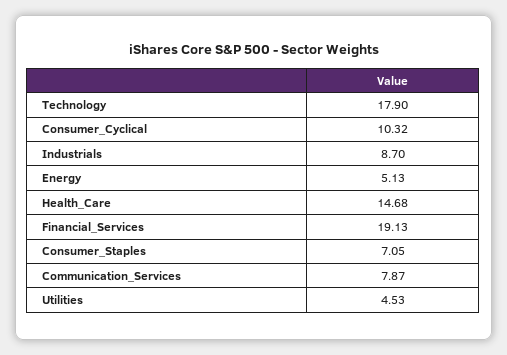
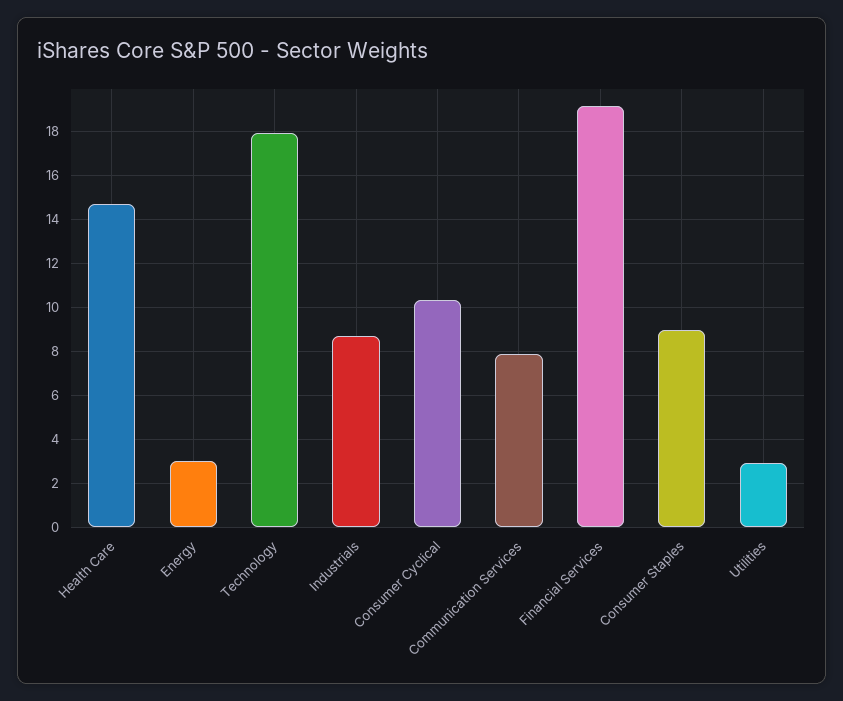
Energy: 5.13 -> 3
Consumer_Staples: 7.05 -> 9
Utilities: 4.53 -> 3

